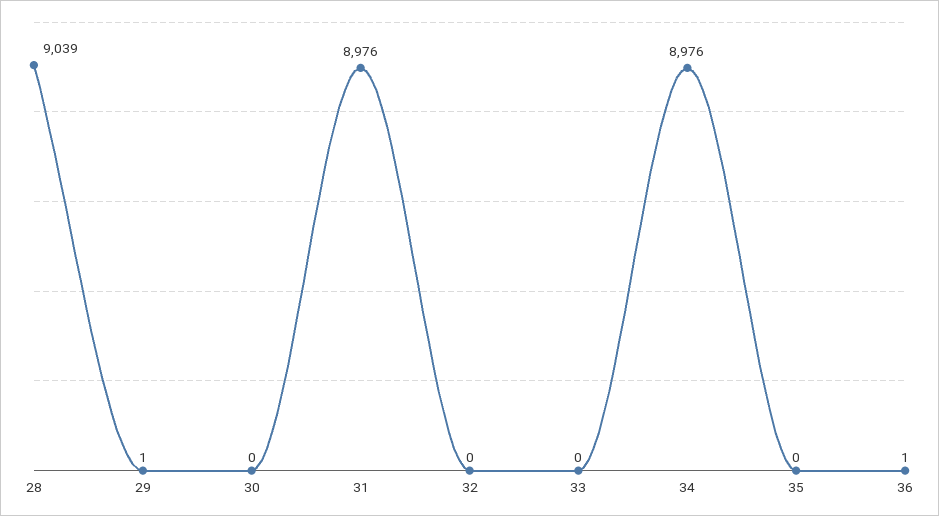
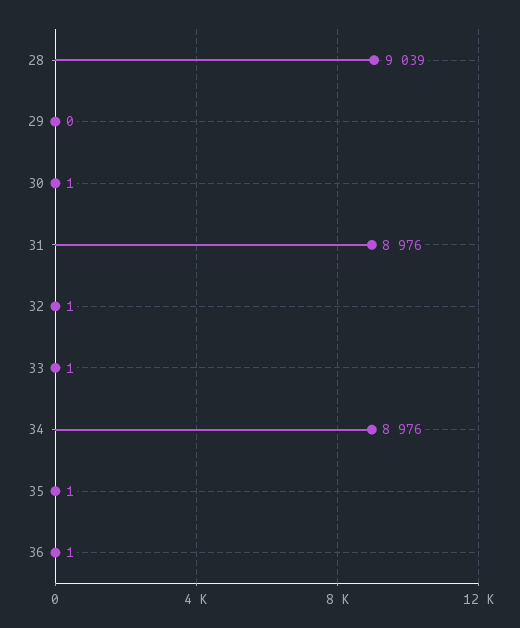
29: 1 -> 0
30: 0 -> 1
32: 0 -> 1
33: 0 -> 1
35: 0 -> 1

